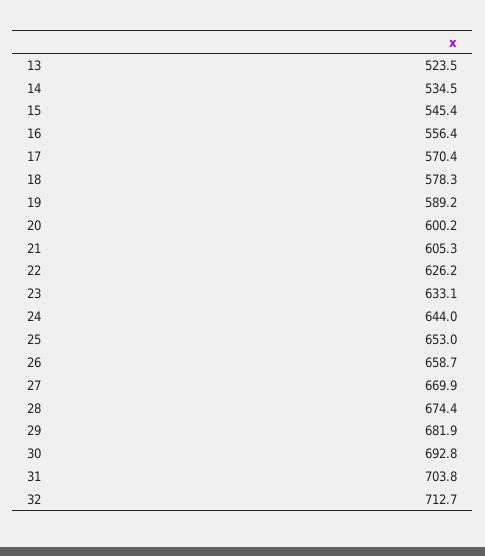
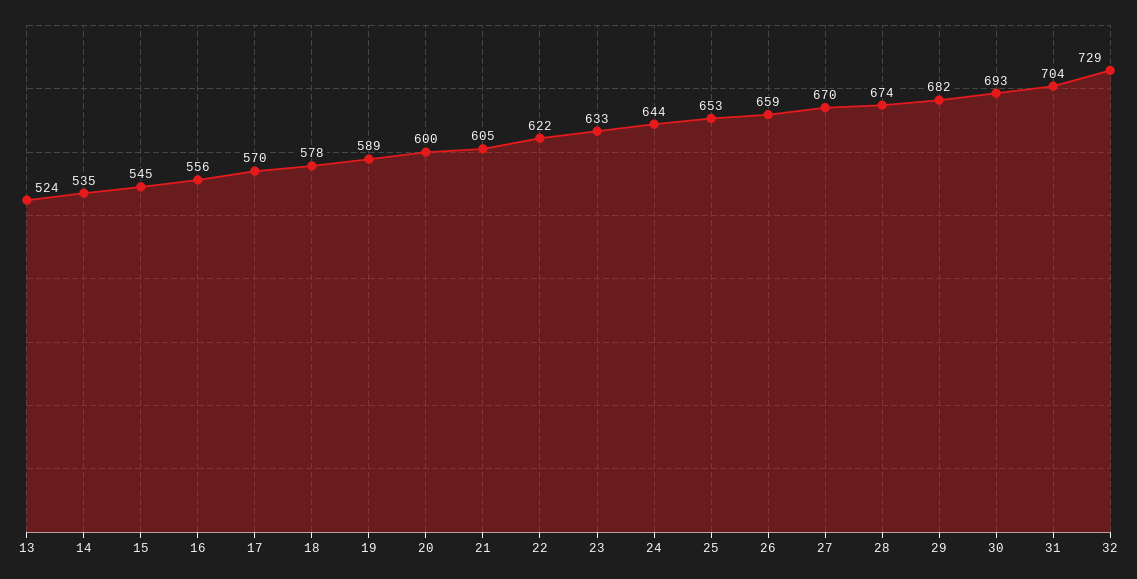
22: 626.2 -> 622
32: 712.7 -> 729

